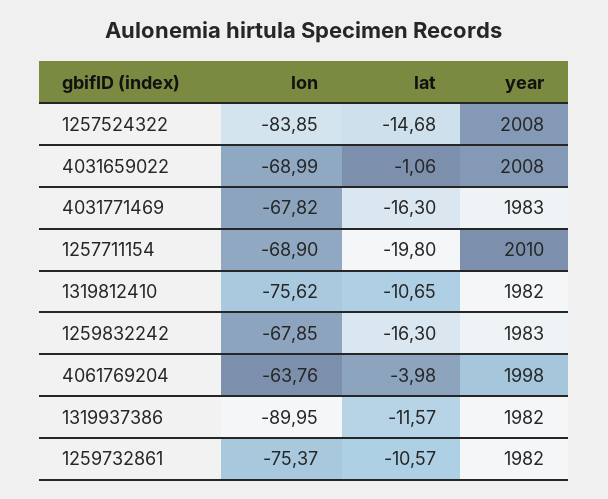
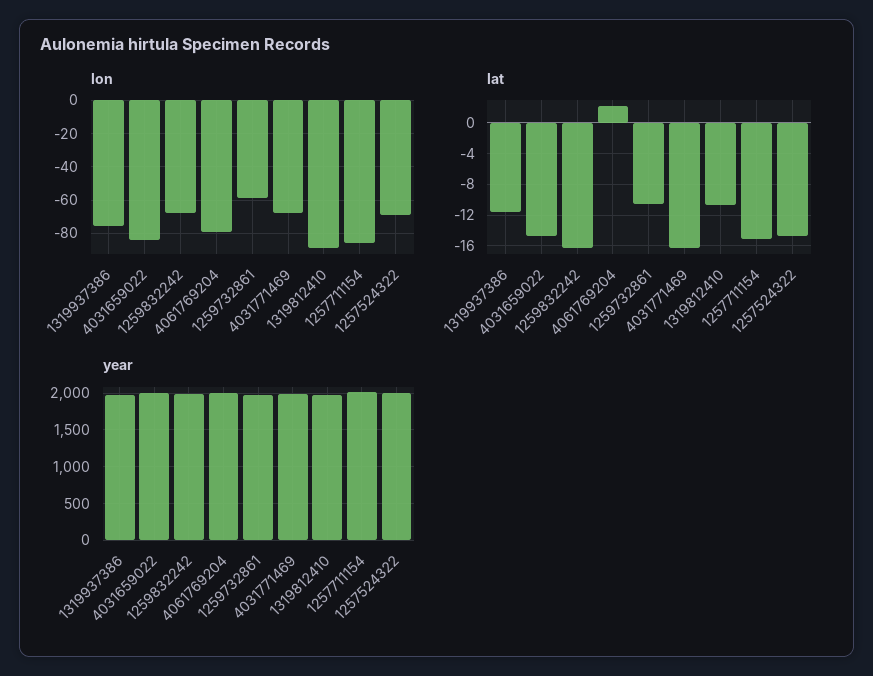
lon, 1257524322: -83.85 -> -70
lon, 4031659022: -68.99 -> -85
lat, 4031659022: -1.06 -> -15
lon, 1257711154: -68.9 -> -85
lat, 1257711154: -19.8 -> -15
lon, 1319812410: -75.62 -> -90
lon, 4061769204: -63.76 -> -80
lat, 4061769204: -3.98 -> 2
lon, 1319937386: -89.95 -> -75
lon, 1259732861: -75.37 -> -60

